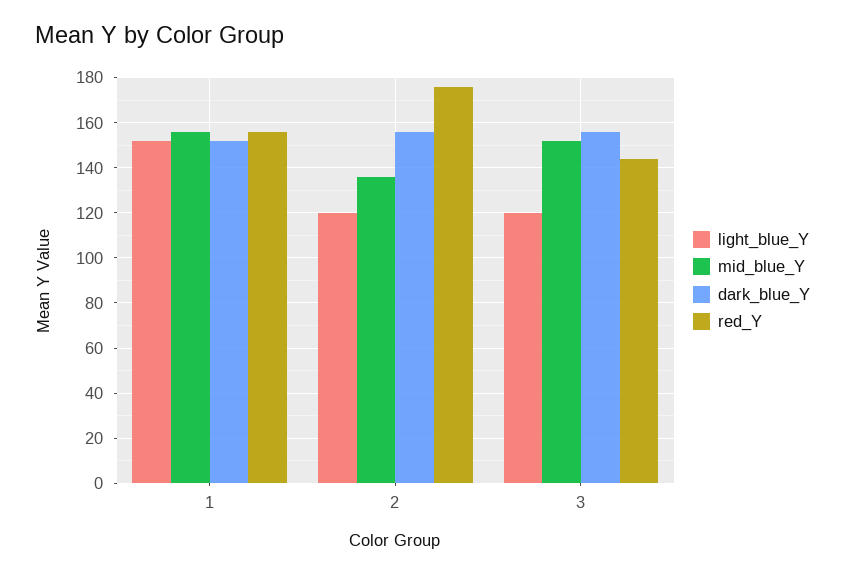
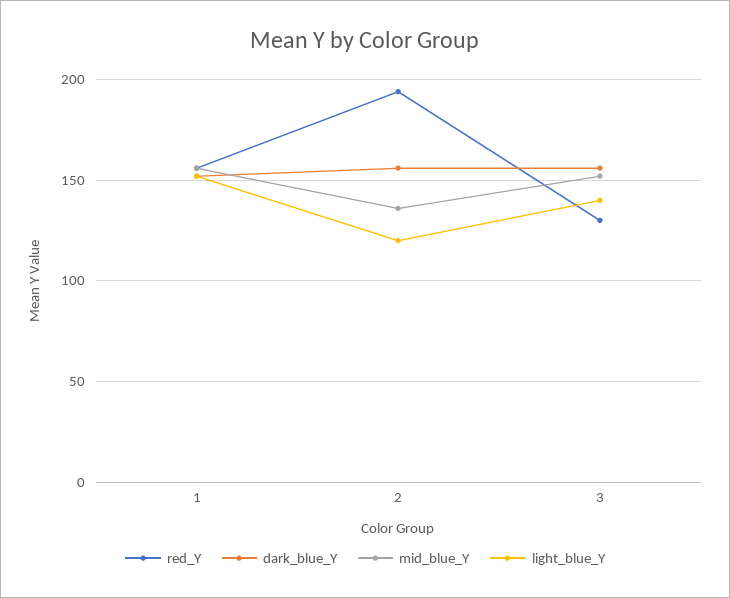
red_Y, 2: 175 -> 195
light_blue_Y, 3: 120 -> 140
red_Y, 3: 145 -> 130

